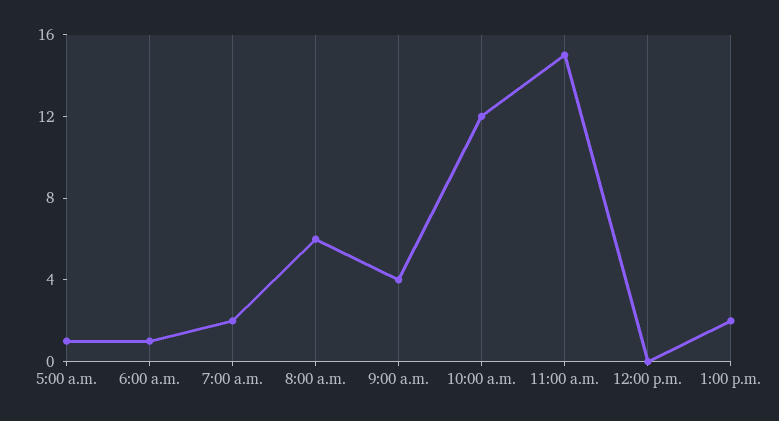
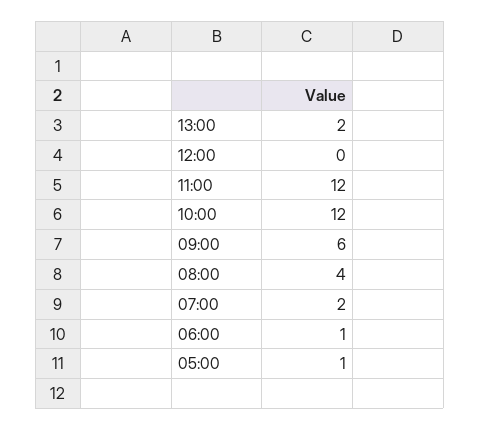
8:00 a.m.: 6 -> 4
9:00 a.m.: 4 -> 6
11:00 a.m.: 15 -> 12

